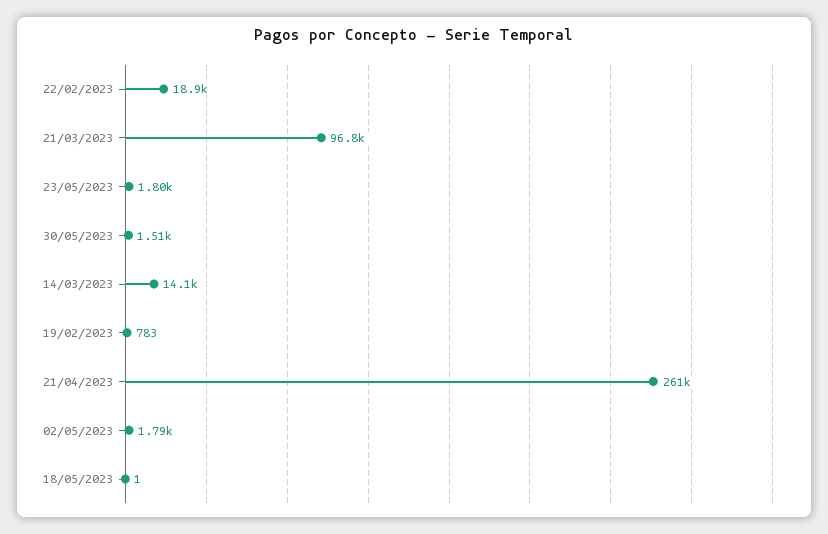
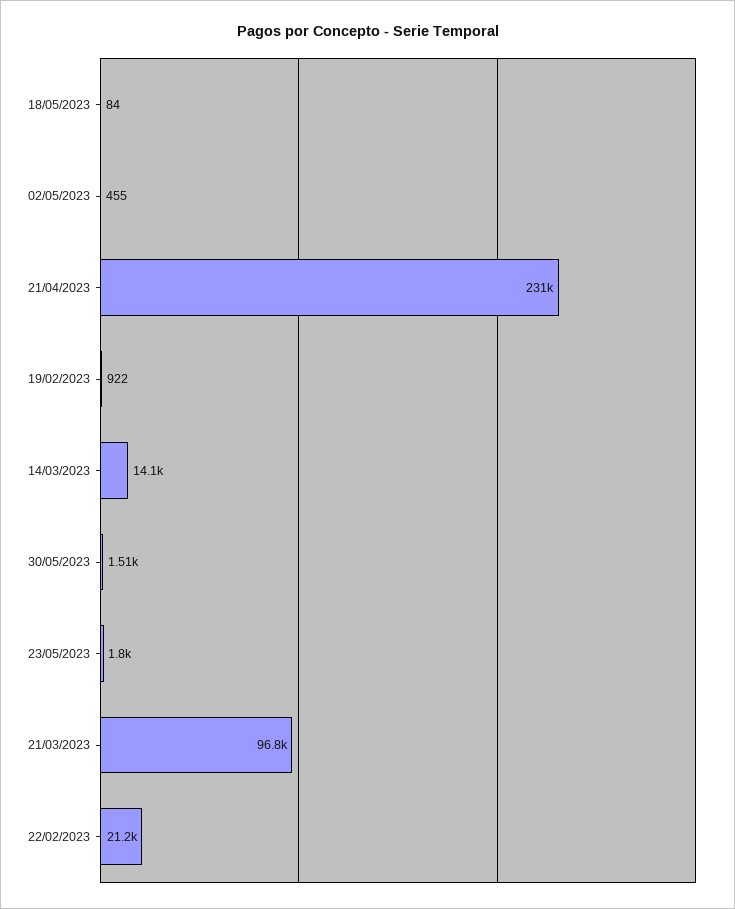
22/02/2023: 18900 -> 21200
19/02/2023: 783 -> 922
21/04/2023: 261000 -> 231000
02/05/2023: 1790 -> 455
18/05/2023: 1 -> 84

